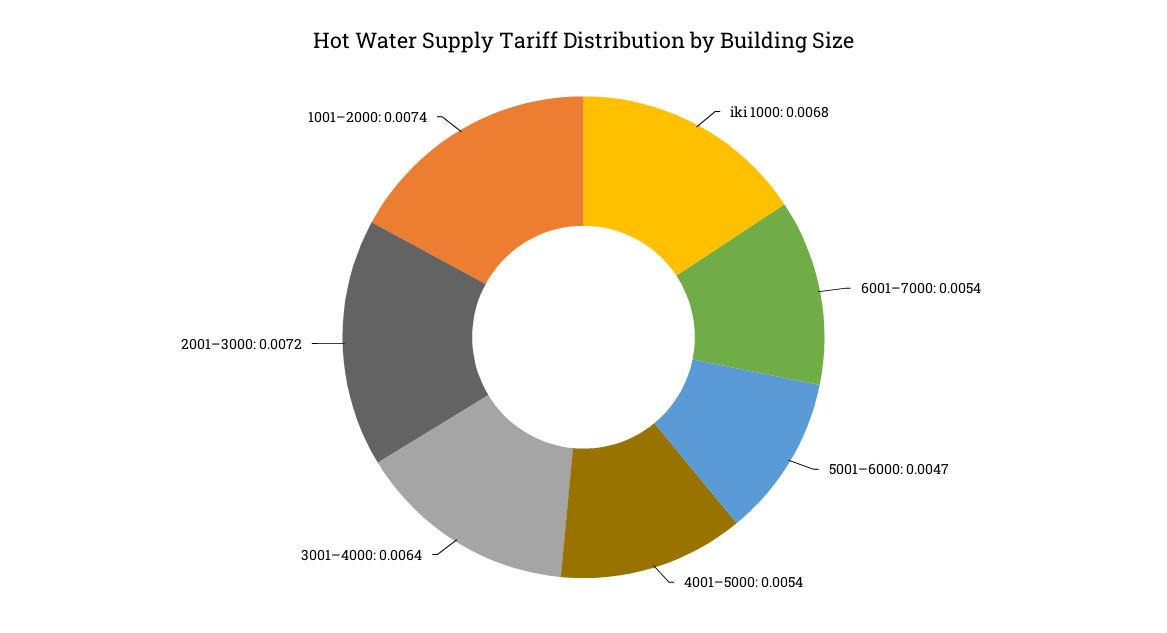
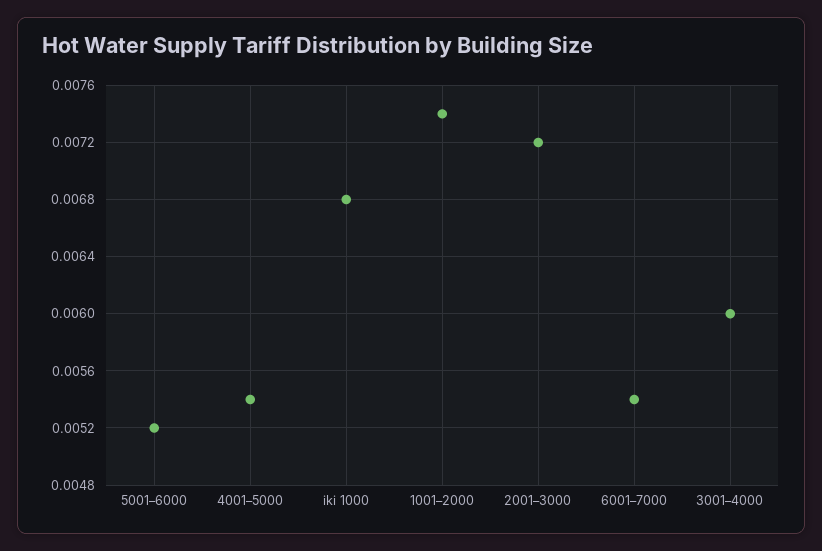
5001–6000: 0.0047 -> 0.0052
3001–4000: 0.0064 -> 0.006

